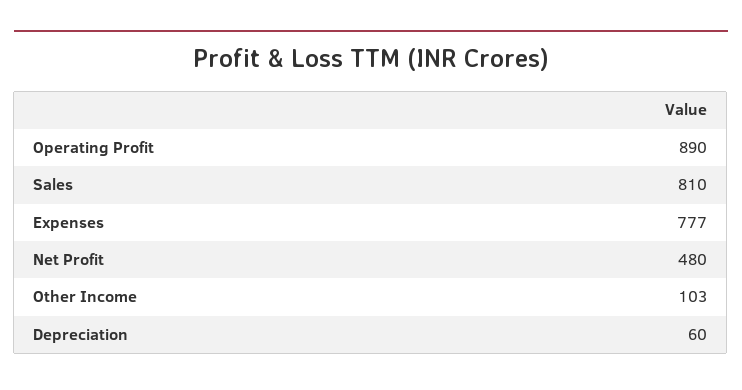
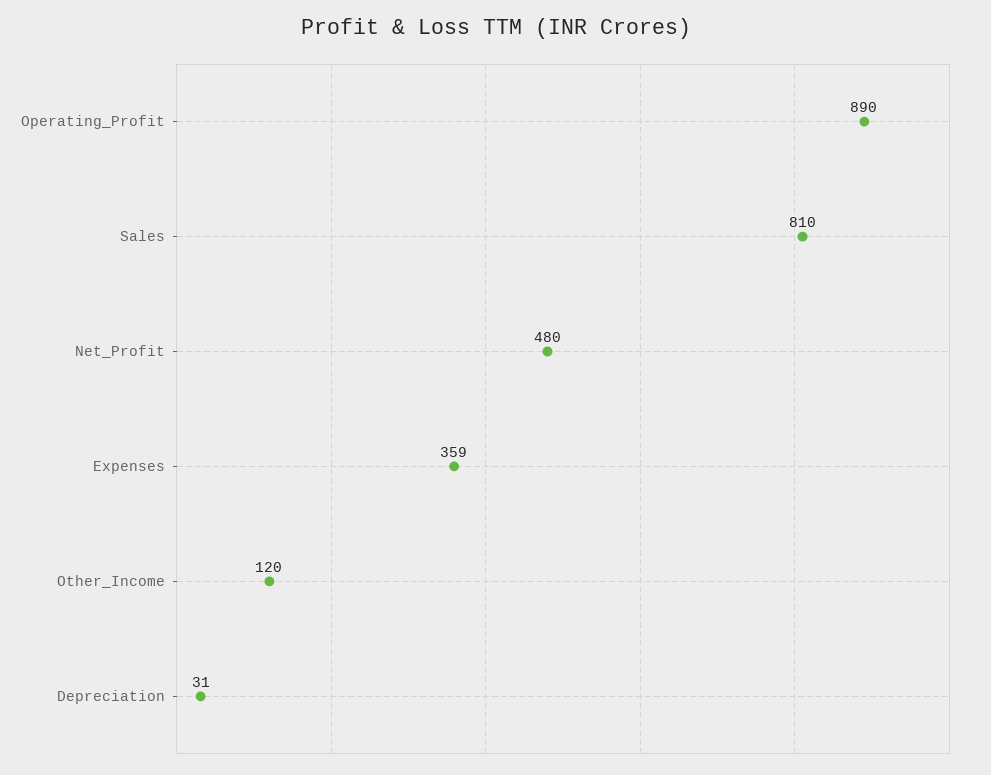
Expenses: 777 -> 359
Other Income: 103 -> 120
Depreciation: 60 -> 31

